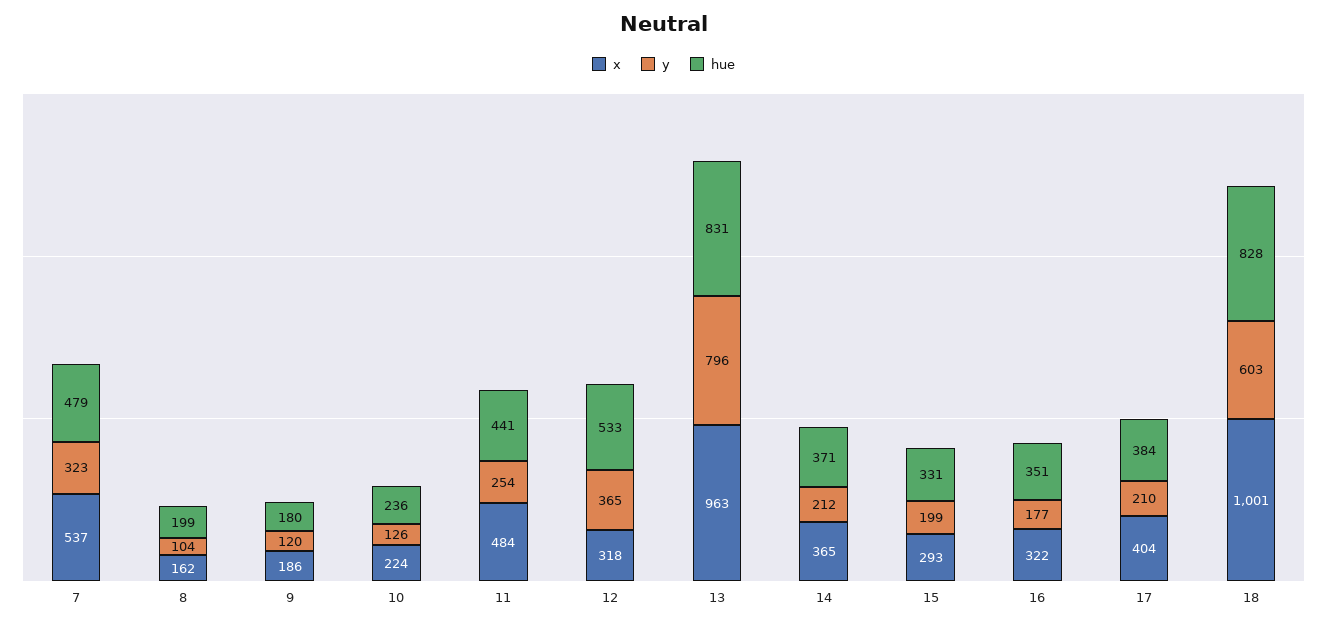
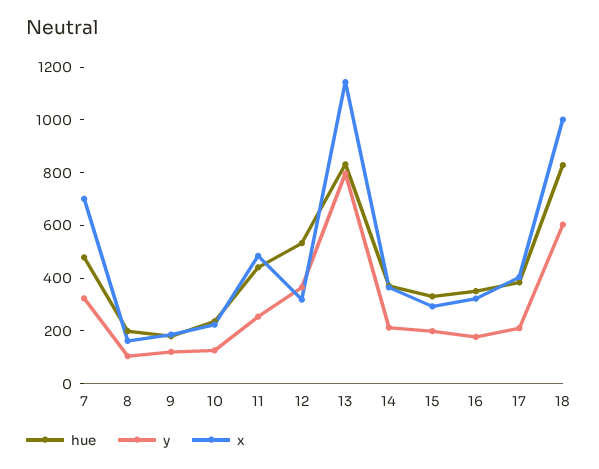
x, 7: 537 -> 700
x, 13: 963 -> 1150

